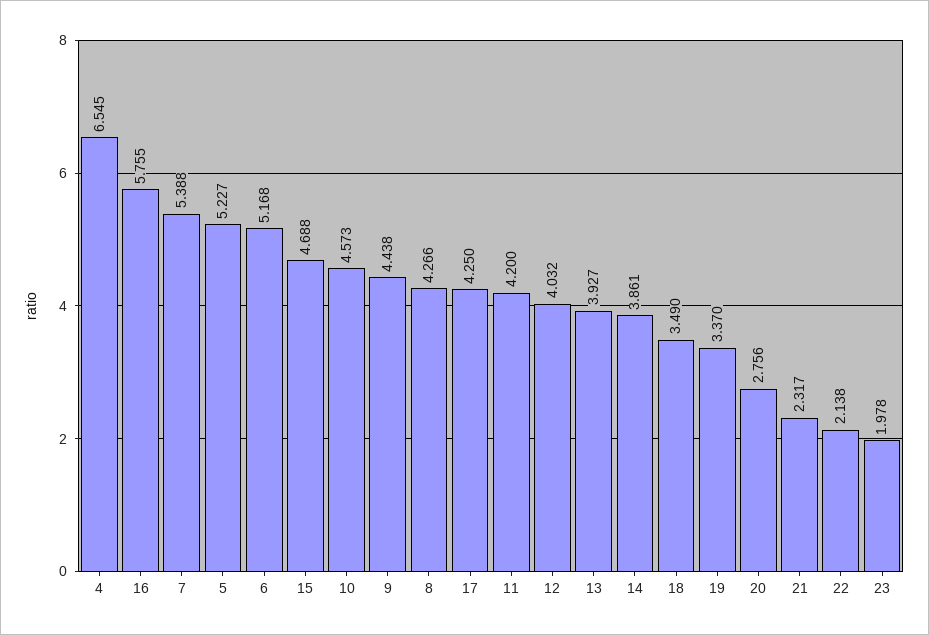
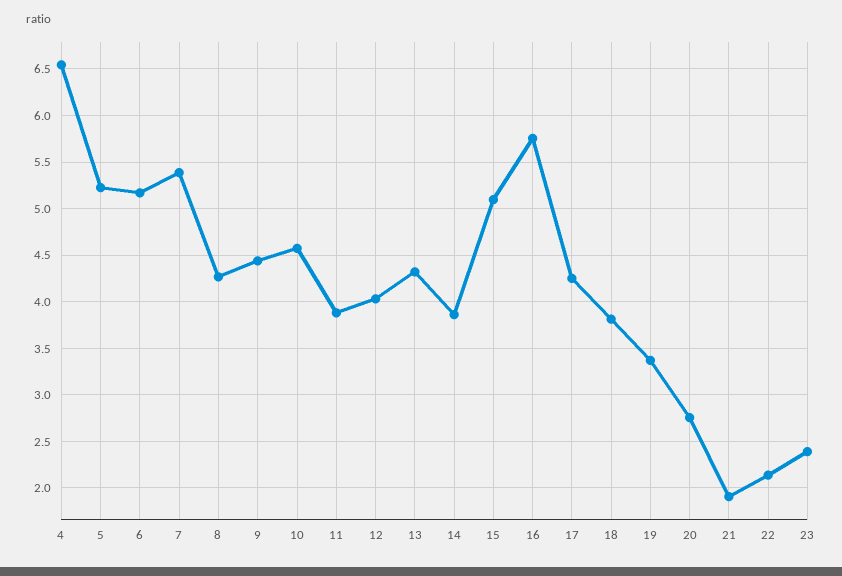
15: 4.688 -> 5.1
11: 4.2 -> 3.9
13: 3.927 -> 4.3
18: 3.49 -> 3.8
21: 2.317 -> 1.9
23: 1.978 -> 2.4

